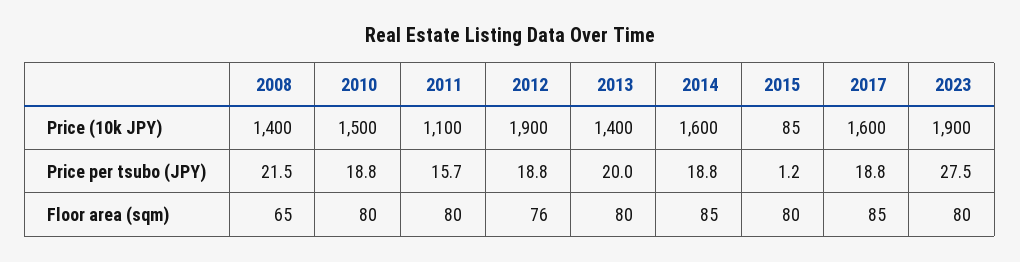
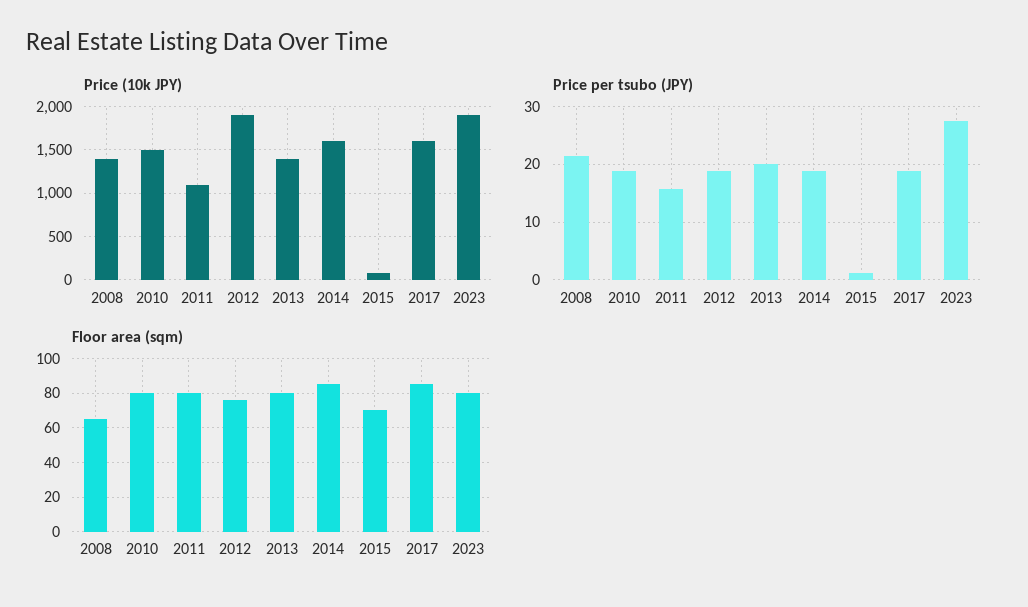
Floor area (sqm), 2015: 80 -> 70

